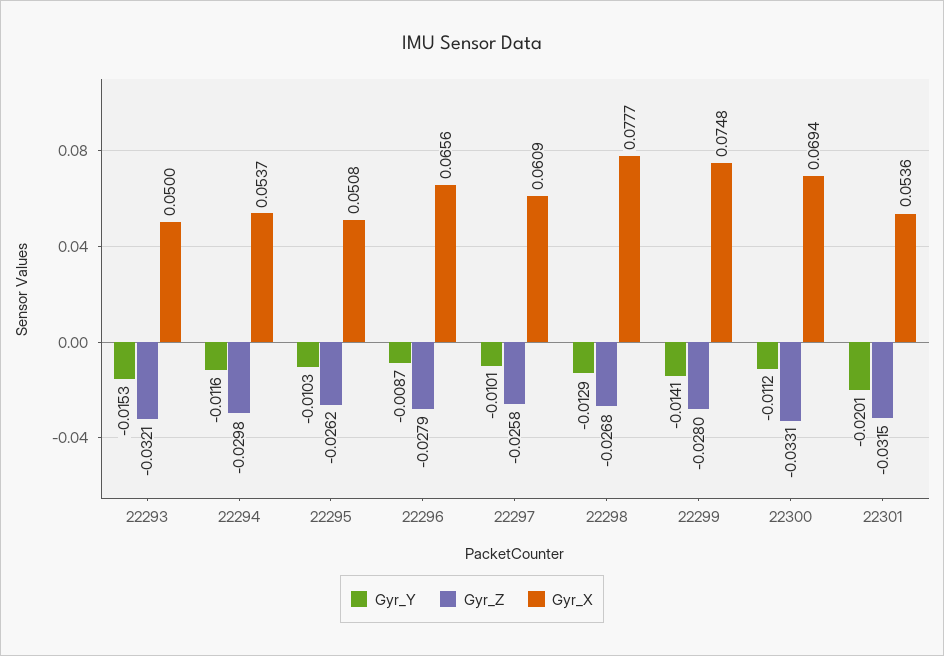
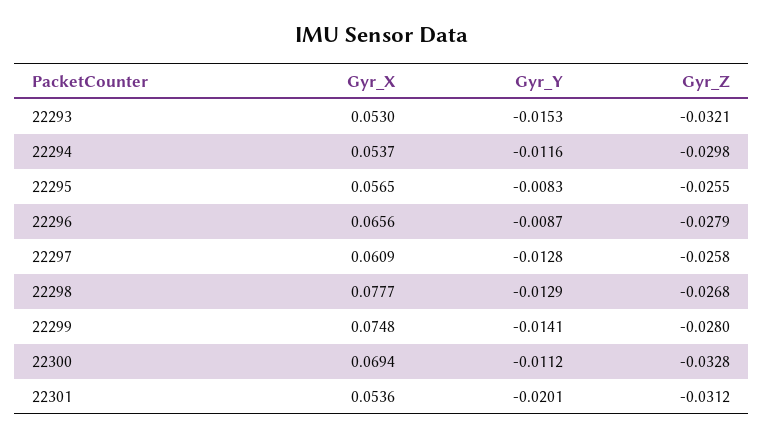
Gyr_X, 22293: 0.05 -> 0.053
Gyr_Y, 22295: -0.0103 -> -0.0083
Gyr_Z, 22295: -0.0262 -> -0.0255
Gyr_X, 22295: 0.0508 -> 0.0565
Gyr_Y, 22297: -0.0101 -> -0.0128
Gyr_Z, 22300: -0.0331 -> -0.0328
Gyr_Z, 22301: -0.0315 -> -0.0312

